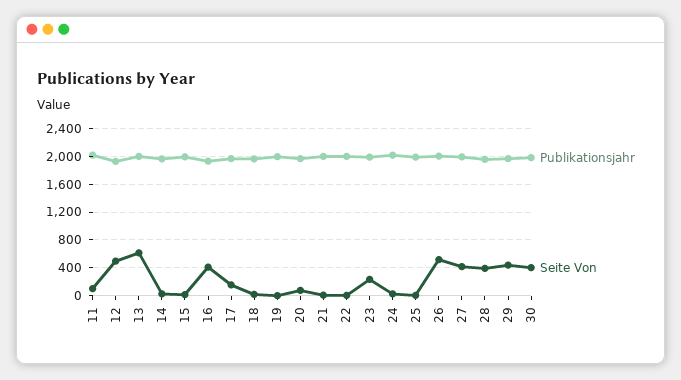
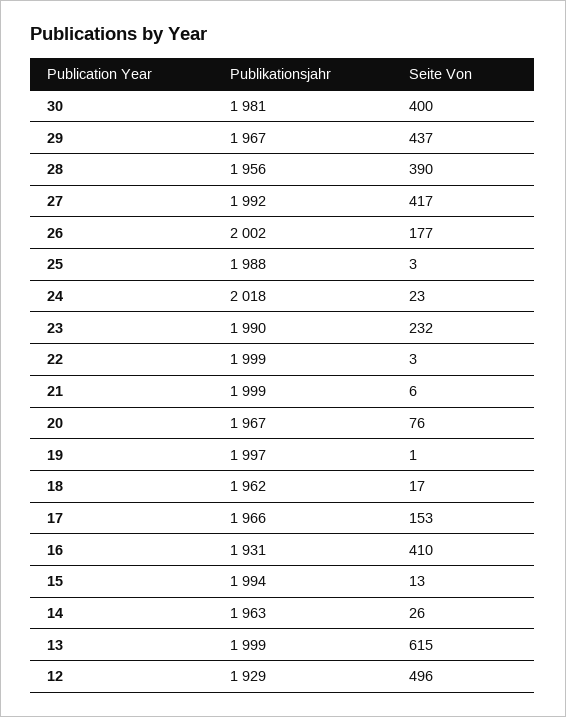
Publikationsjahr, 11: 2000 -> none
Seite Von, 11: 100 -> none
Seite Von, 26: 500 -> 177

